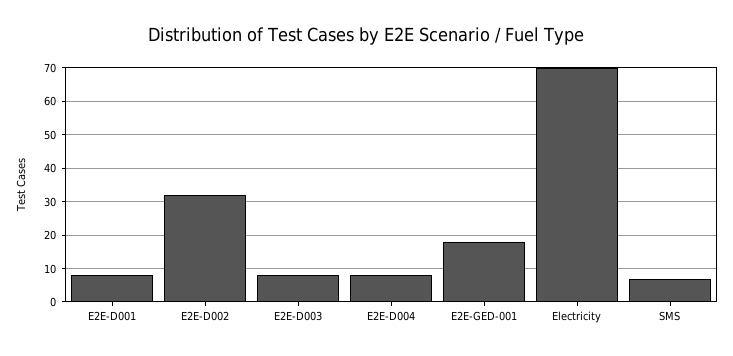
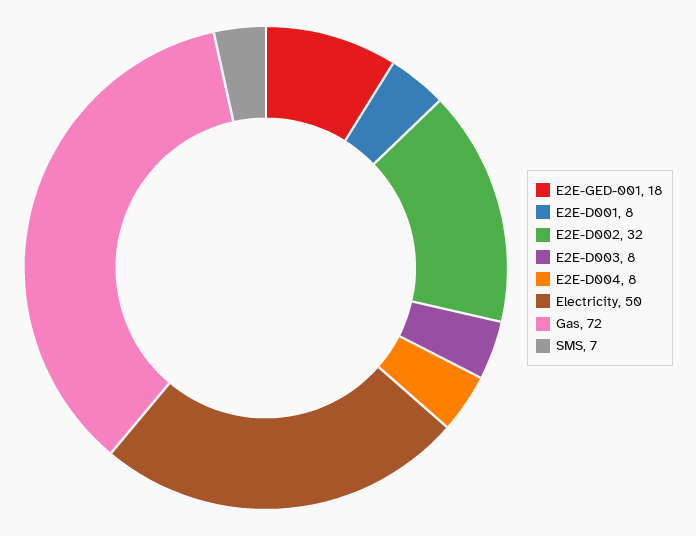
Electricity: 70 -> 50
Gas: none -> 72

